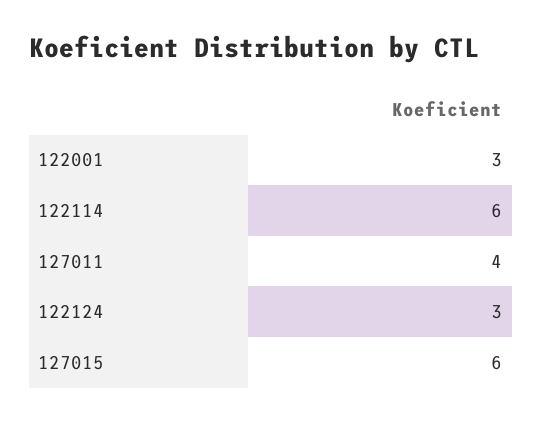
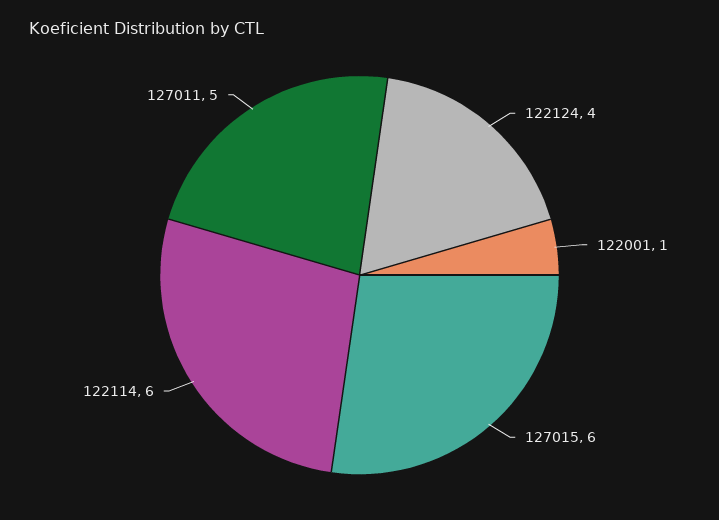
122001: 3 -> 1
127011: 4 -> 5
122124: 3 -> 4

